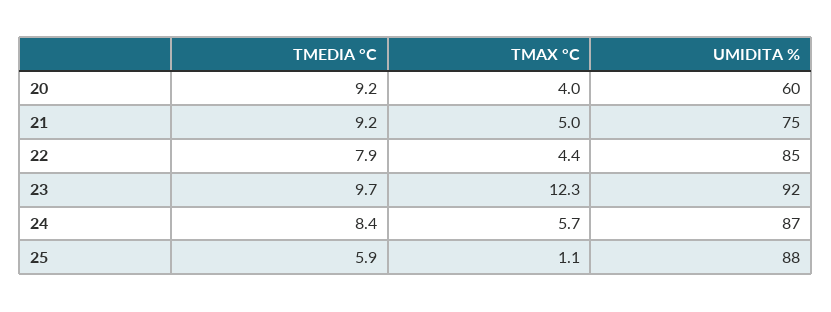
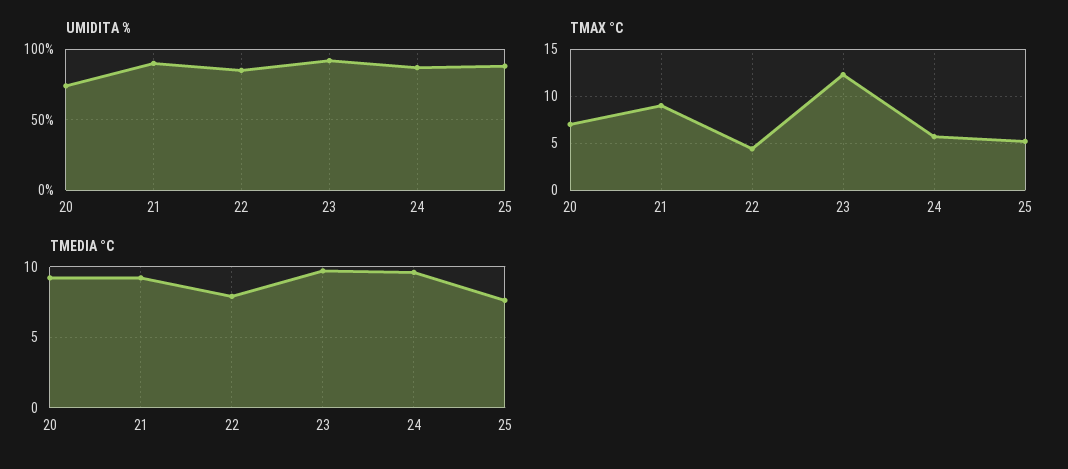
TMAX °C, 20: 4 -> 7
UMIDITA %, 20: 60 -> 75
TMAX °C, 21: 5 -> 9
UMIDITA %, 21: 75 -> 90
TMEDIA °C, 24: 8.4 -> 9.5
TMEDIA °C, 25: 5.9 -> 7.5
TMAX °C, 25: 1.1 -> 5

